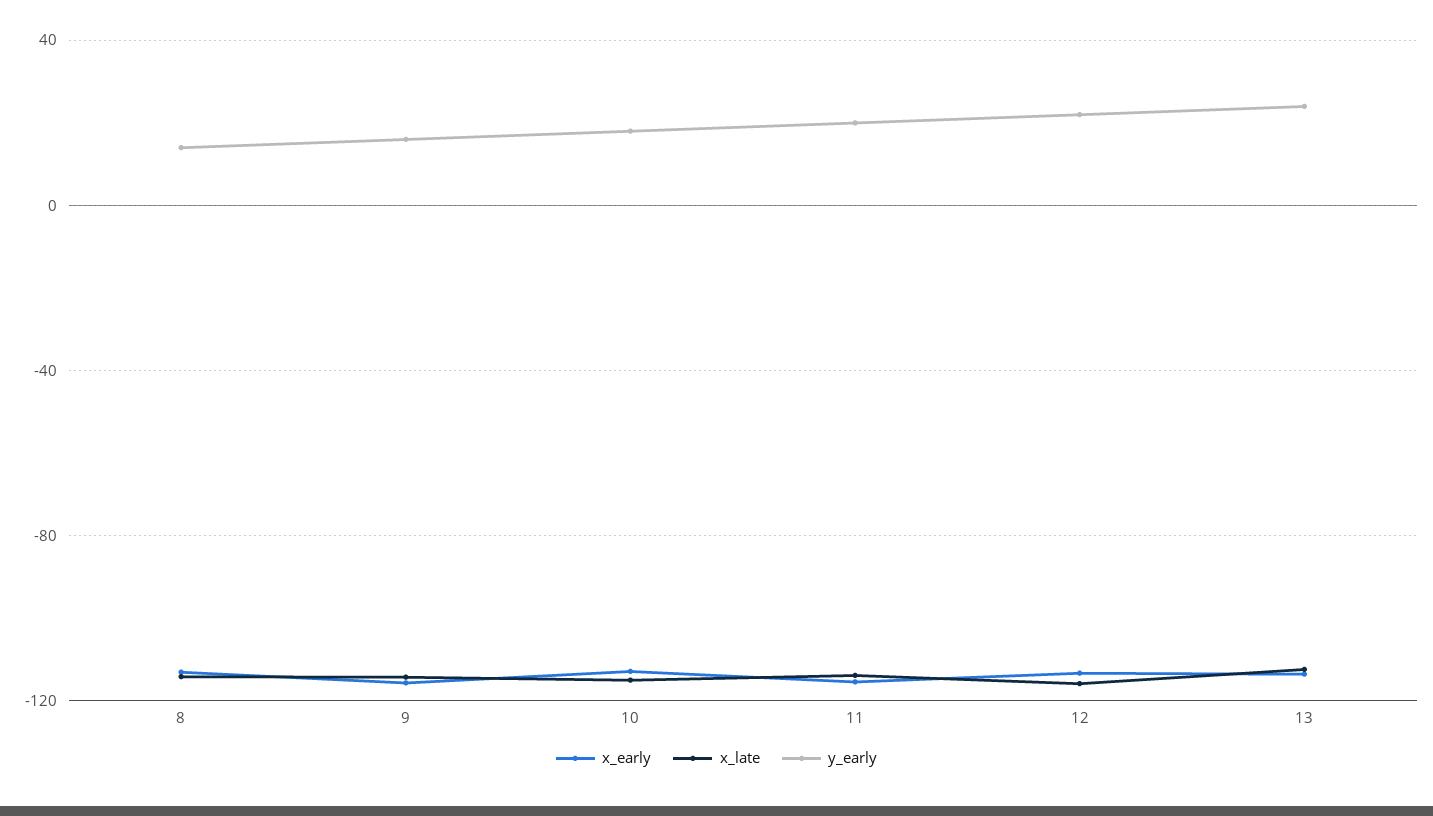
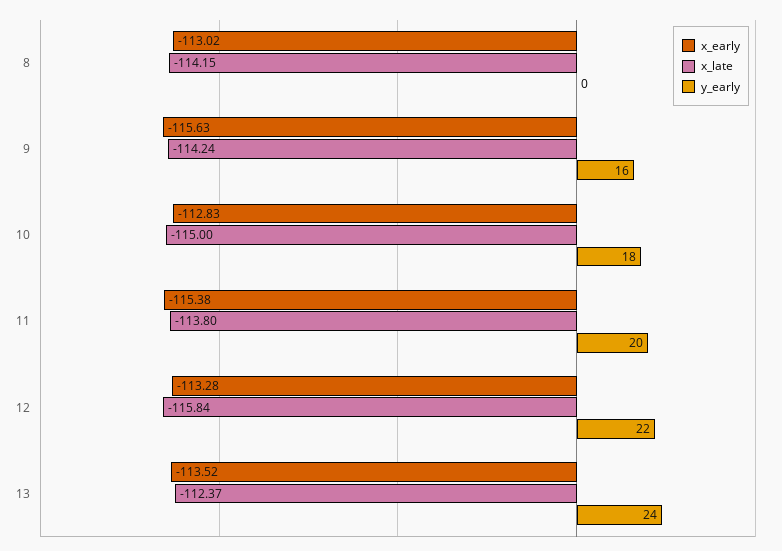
y_early, 8: 15 -> 0

